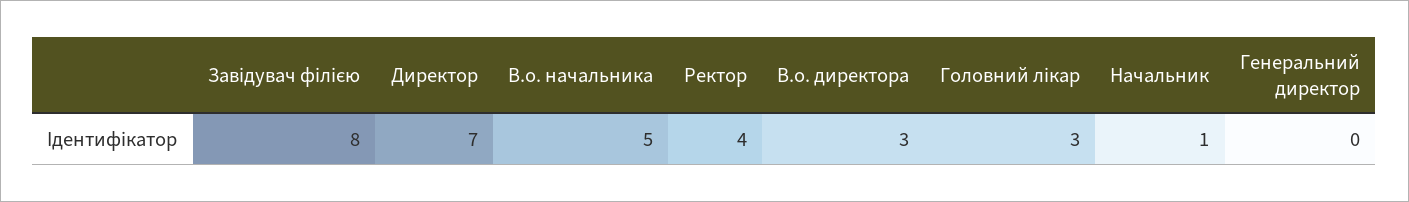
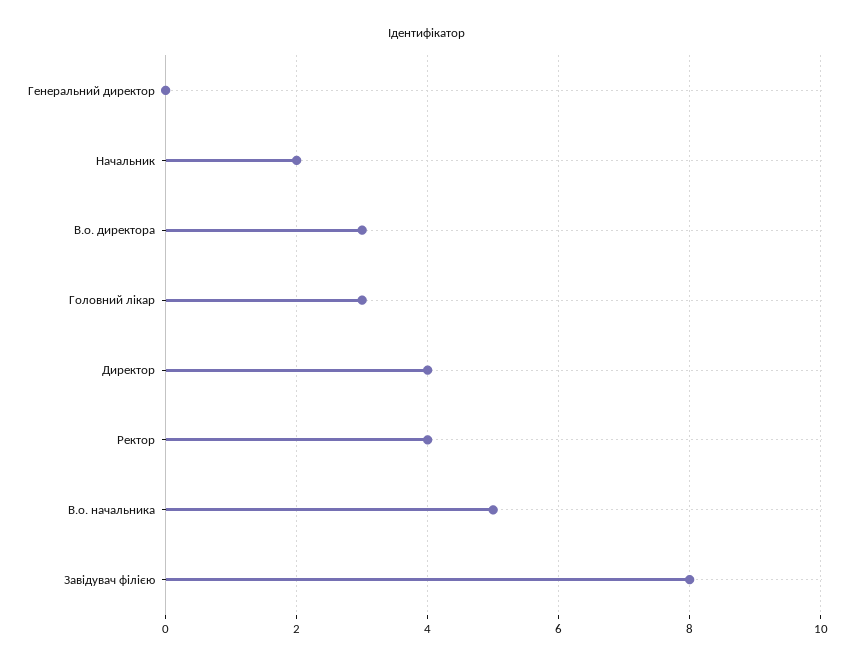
Директор: 7 -> 4
Начальник: 1 -> 2

